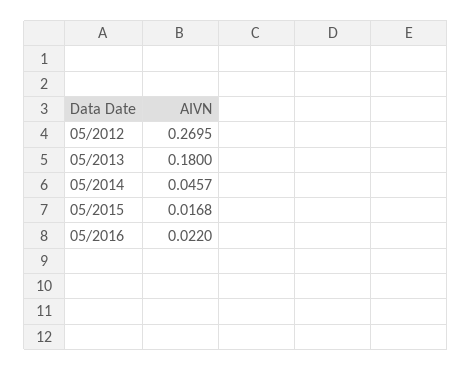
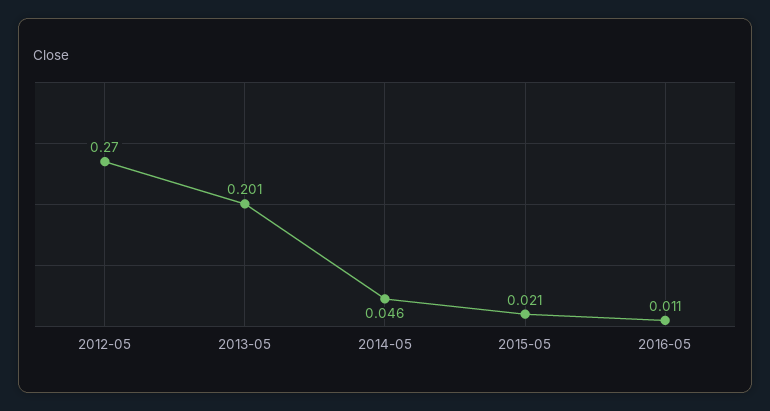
05/2013: 0.18 -> 0.201
05/2015: 0.0168 -> 0.021
05/2016: 0.022 -> 0.011

